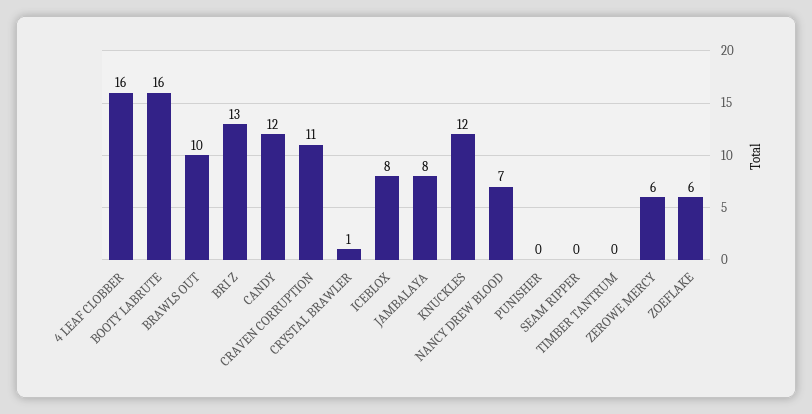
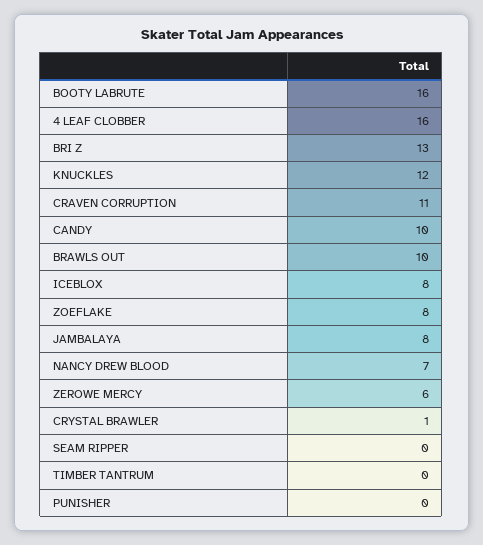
CANDY: 12 -> 10
ZOEFLAKE: 6 -> 8

